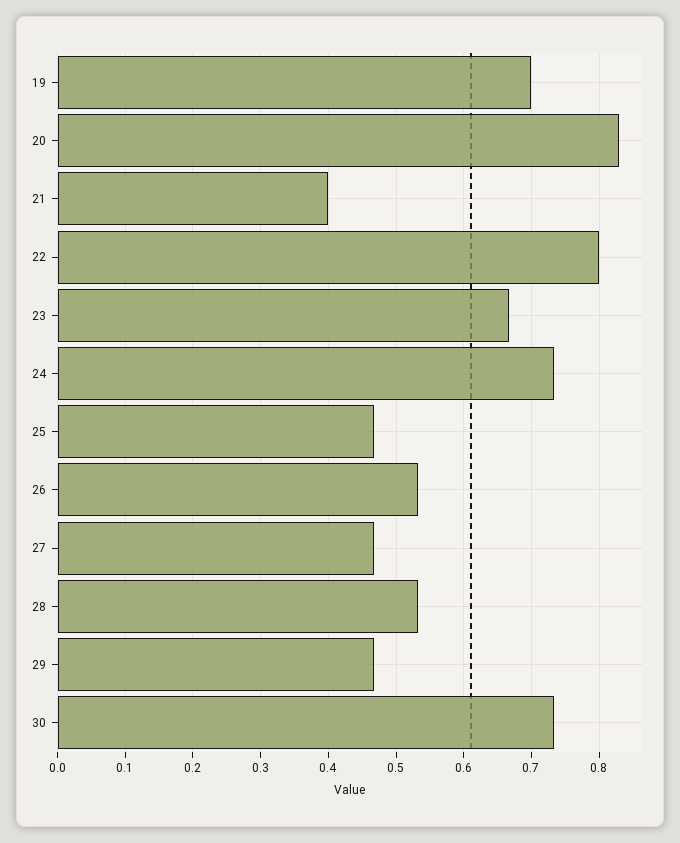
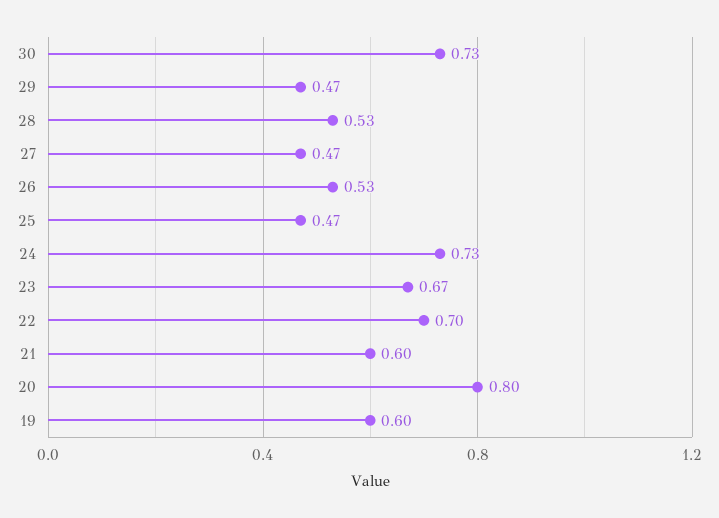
19: 0.7 -> 0.6
20: 0.83 -> 0.8
21: 0.4 -> 0.6
22: 0.8 -> 0.7

